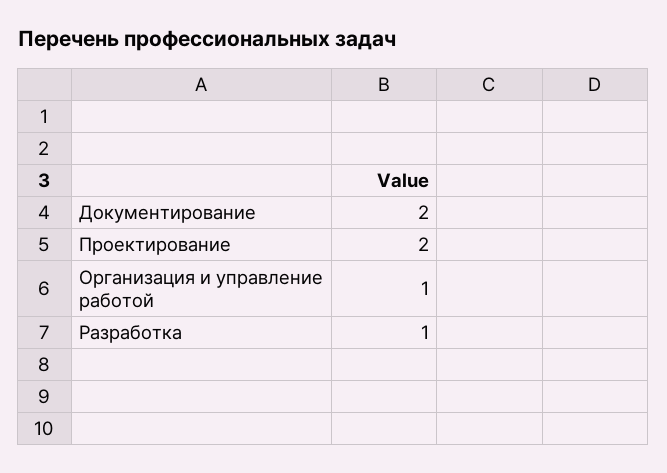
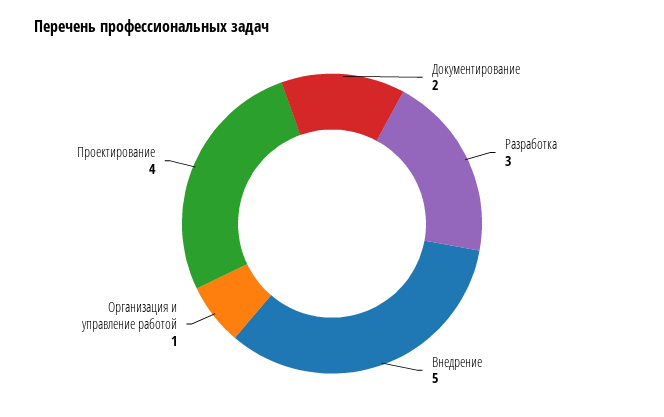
Проектирование: 2 -> 4
Разработка: 1 -> 3
Внедрение: none -> 5

